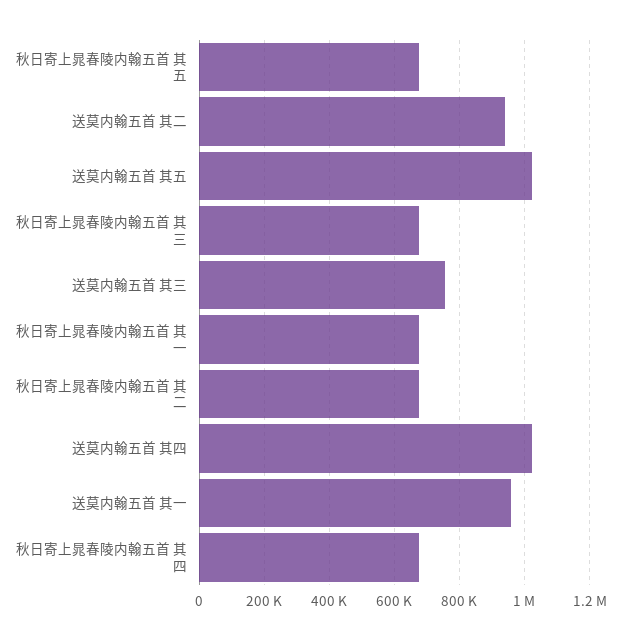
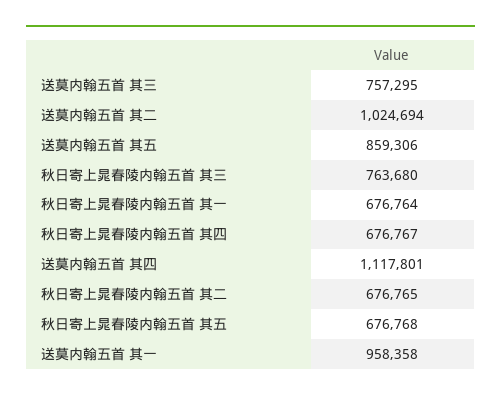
送莫内翰五首 其二: 940000 -> 1024694
送莫内翰五首 其五: 1020000 -> 859306
秋日寄上晁春陵内翰五首 其三: 680000 -> 763680
送莫内翰五首 其四: 1020000 -> 1117801

